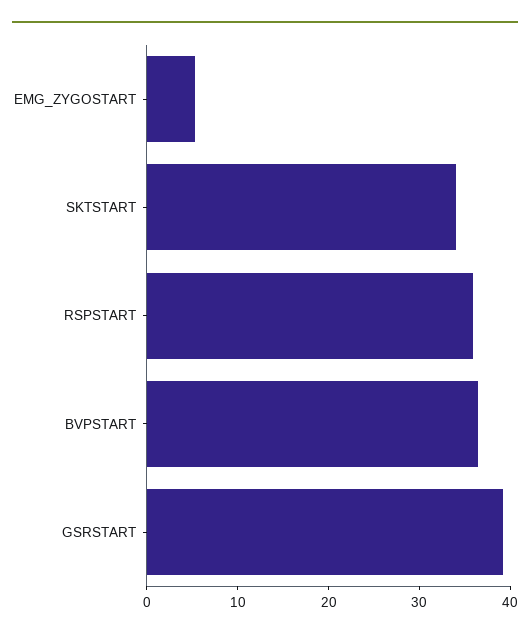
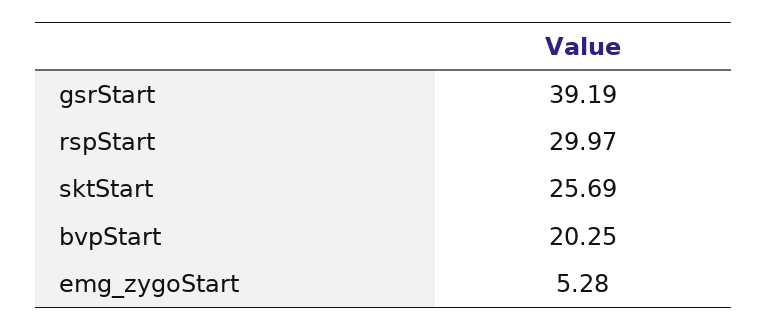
SKTSTART: 34 -> 25.69
RSPSTART: 36 -> 29.97
BVPSTART: 36 -> 20.25

